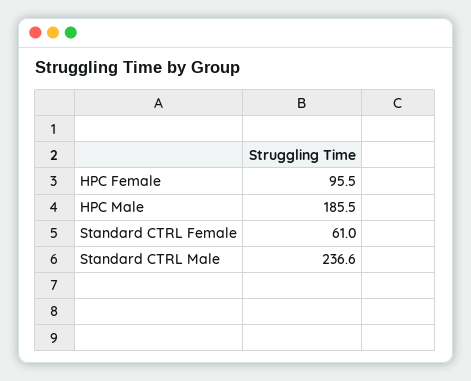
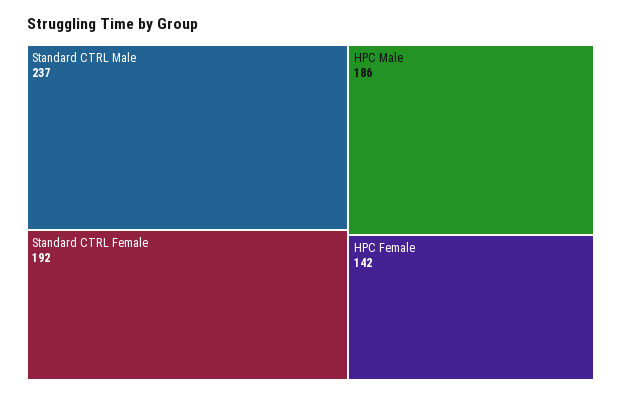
HPC Female: 95.5 -> 142
Standard CTRL Female: 61 -> 192

